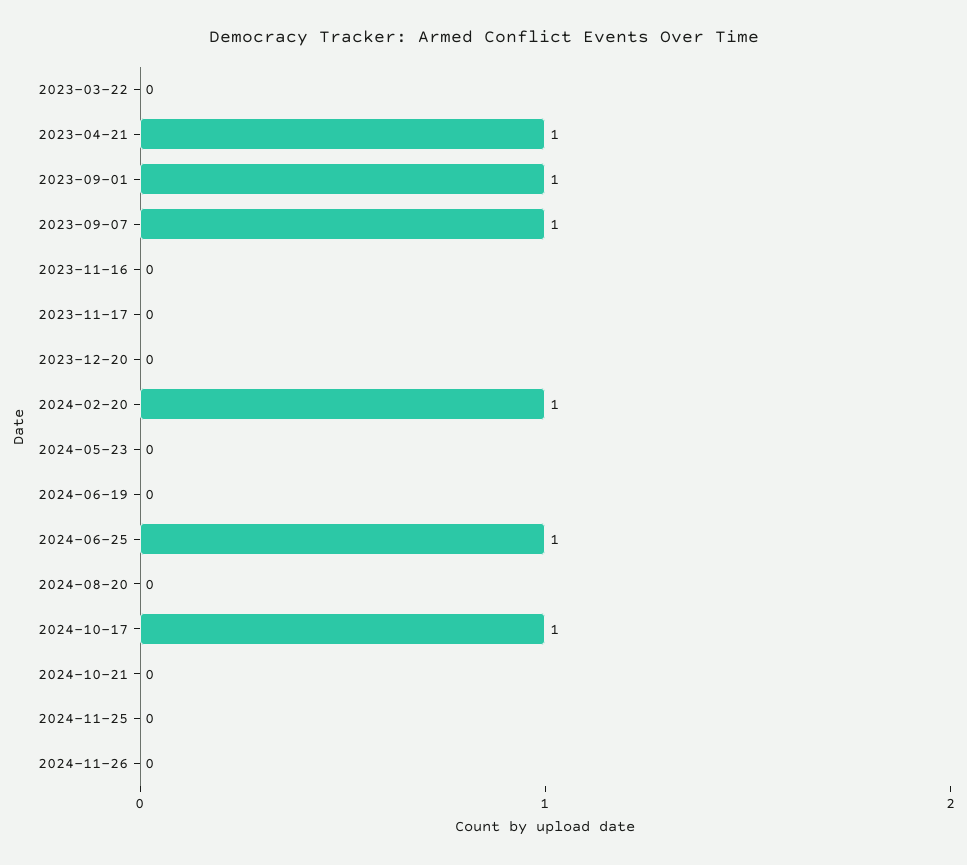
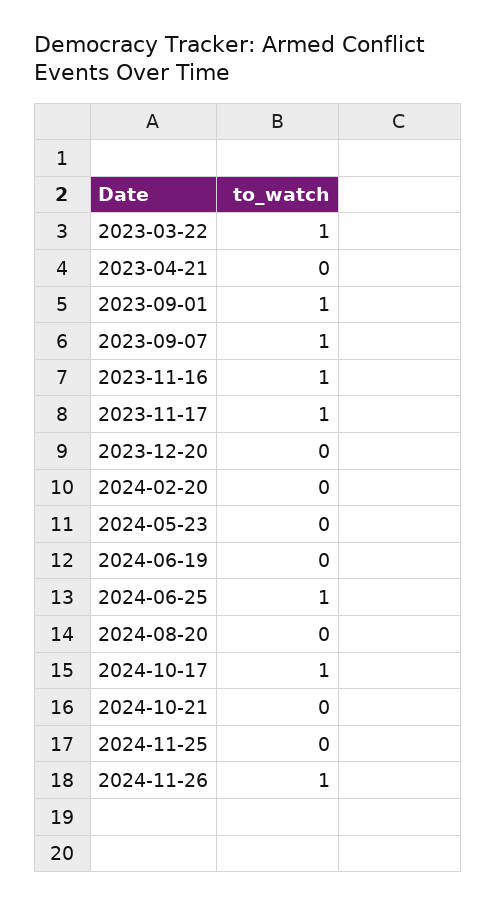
2023-03-22: 0 -> 1
2023-04-21: 1 -> 0
2023-11-16: 0 -> 1
2023-11-17: 0 -> 1
2024-02-20: 1 -> 0
2024-11-26: 0 -> 1

